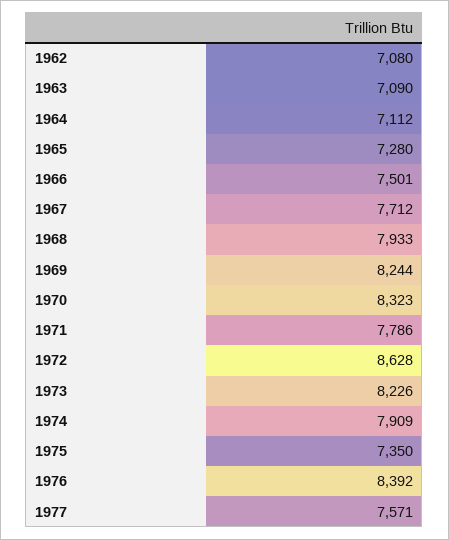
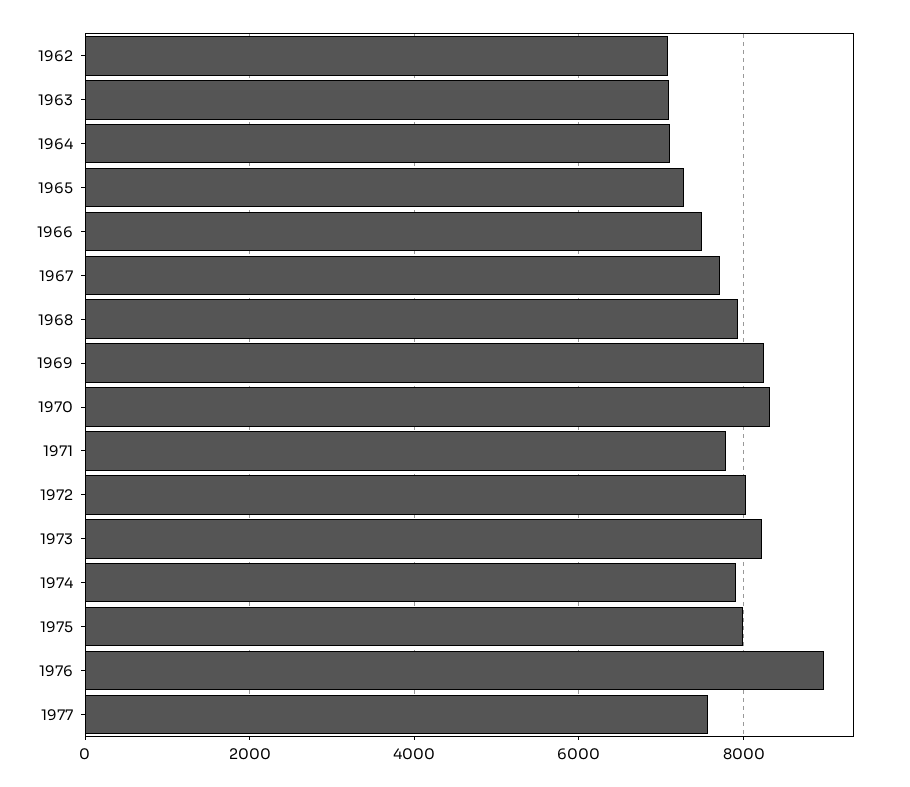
1972: 8628 -> 8000
1975: 7350 -> 8000
1976: 8392 -> 9000

